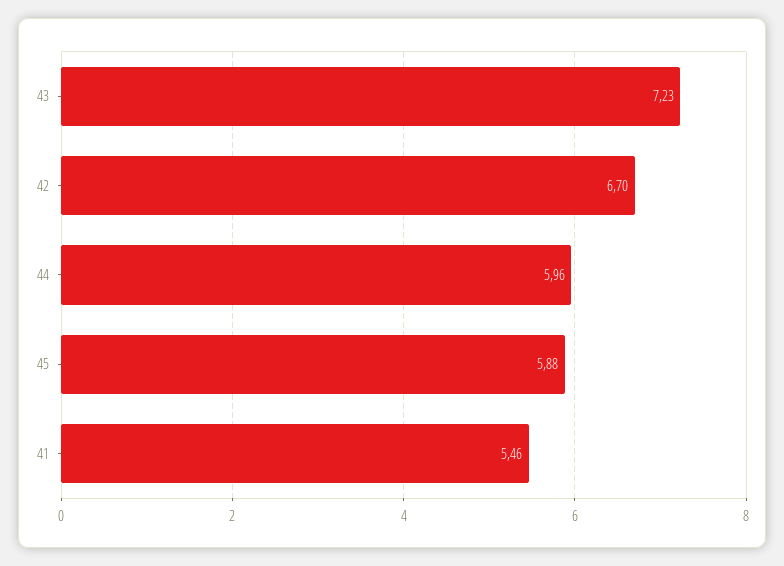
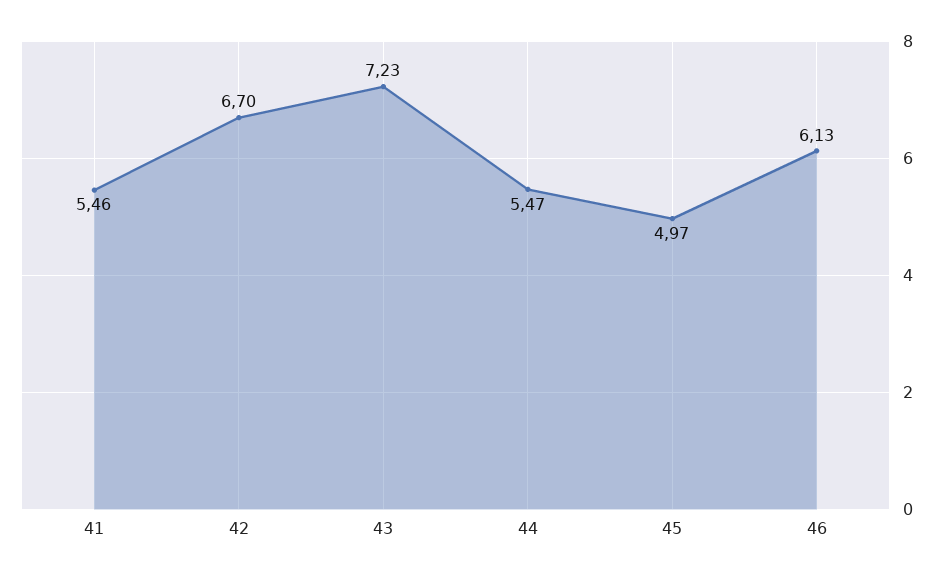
44: 5.96 -> 5.47
45: 5.88 -> 4.97
46: none -> 6.13

